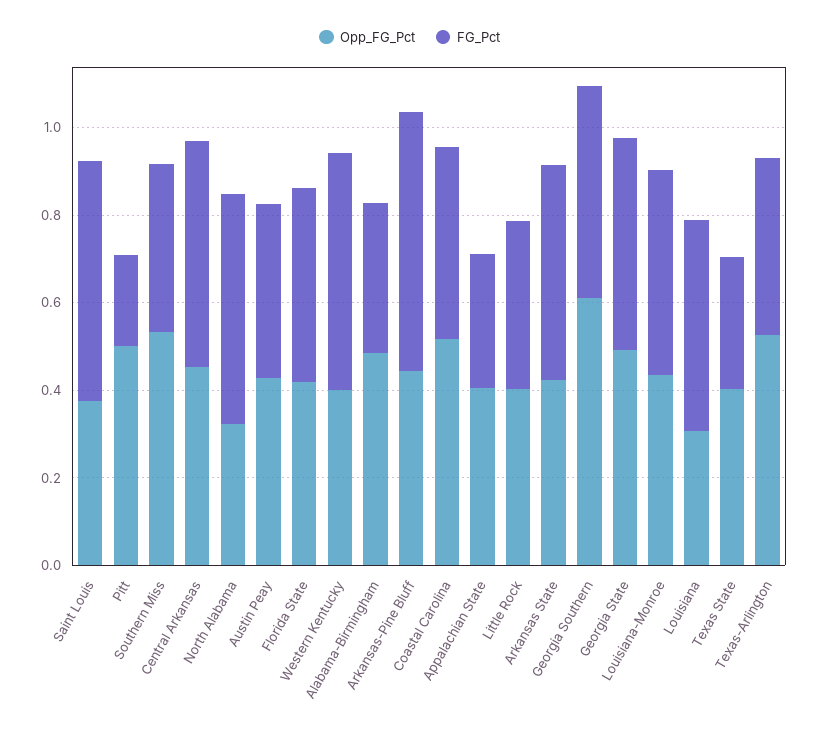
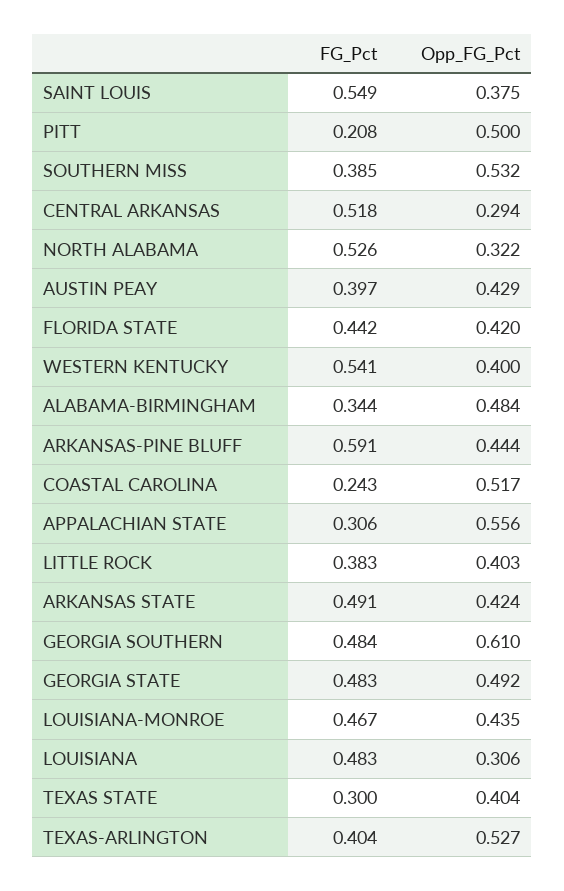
Opp_FG_Pct, Central Arkansas: 0.45 -> 0.294
FG_Pct, Coastal Carolina: 0.45 -> 0.243
Opp_FG_Pct, Appalachian State: 0.4 -> 0.556

